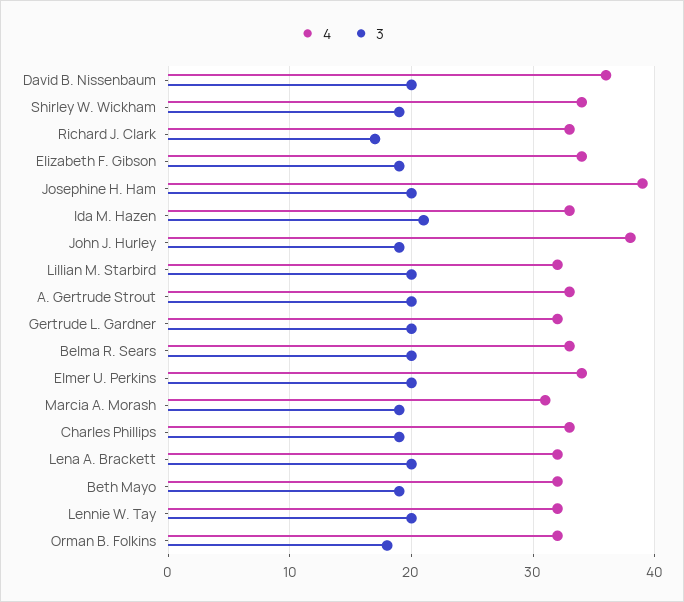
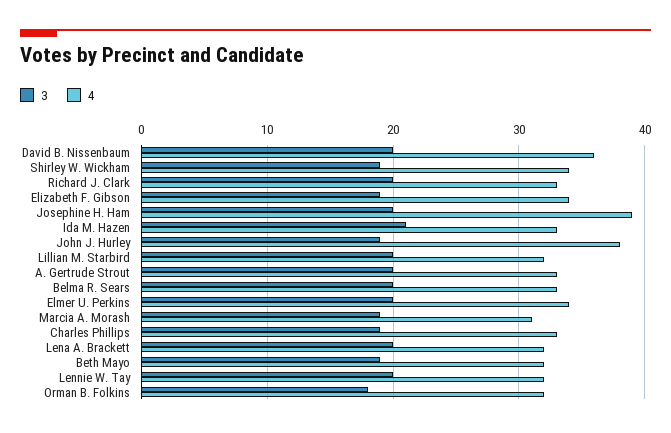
3, Richard J. Clark: 17 -> 20
4, Gertrude L. Gardner: 32 -> none
3, Gertrude L. Gardner: 20 -> none

